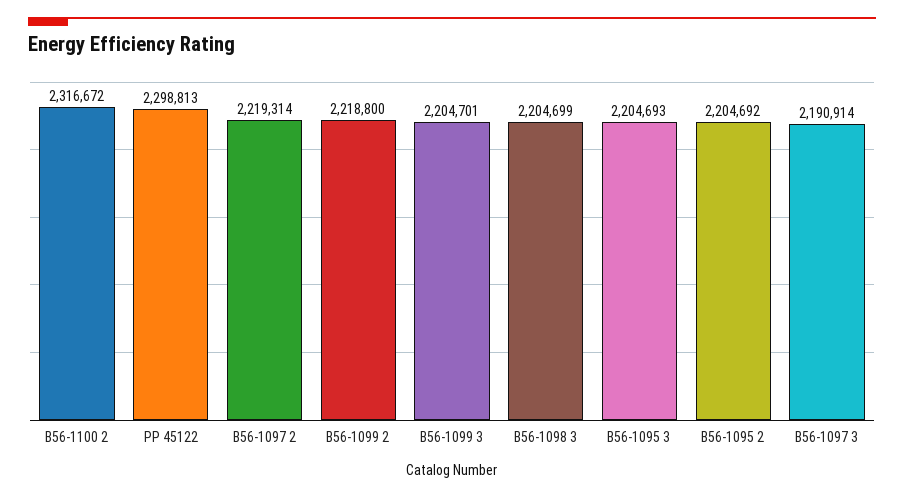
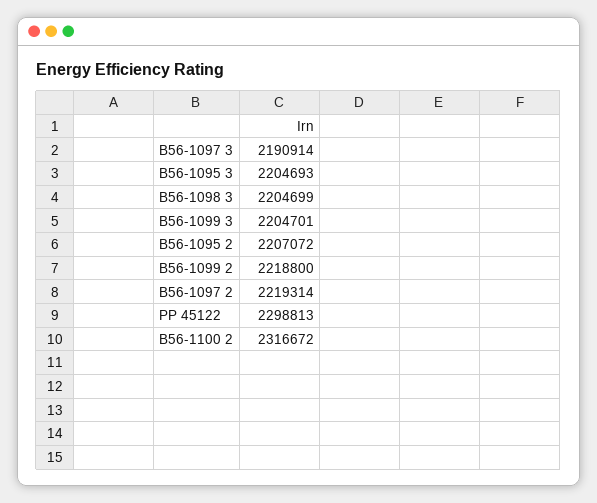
B56-1095 2: 2204692 -> 2207072

